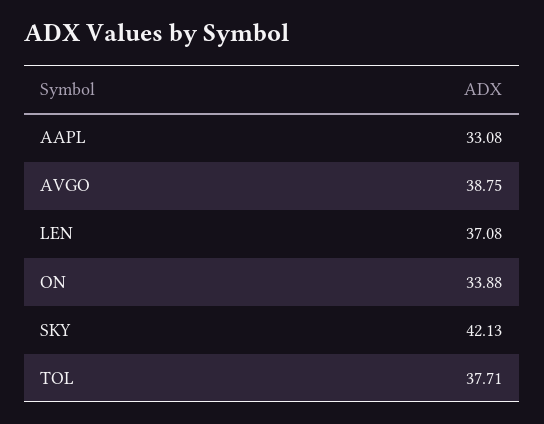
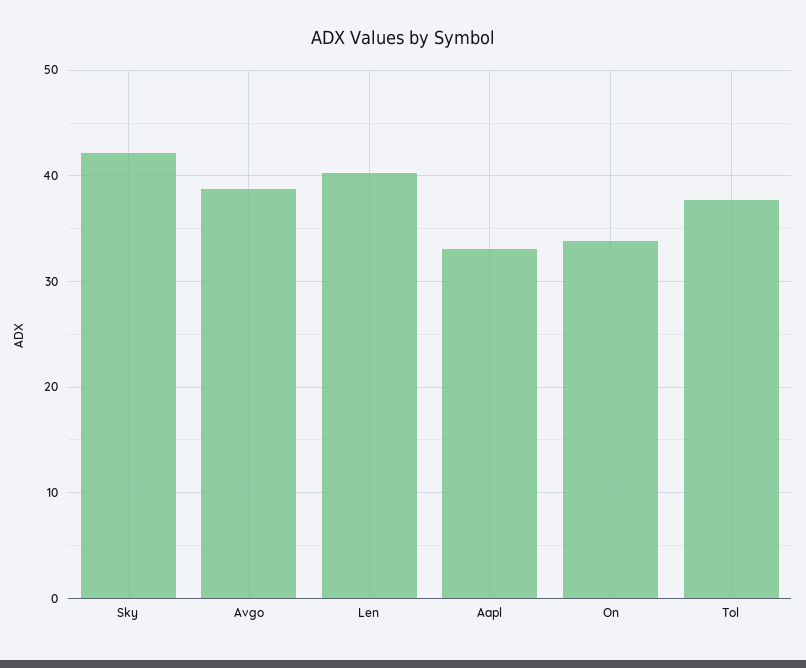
LEN: 37.08 -> 40

